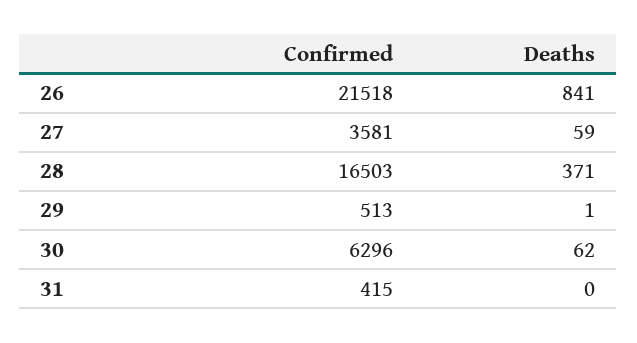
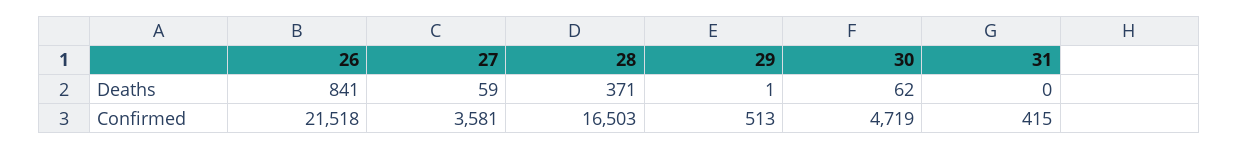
Confirmed, 30: 6296 -> 4719

